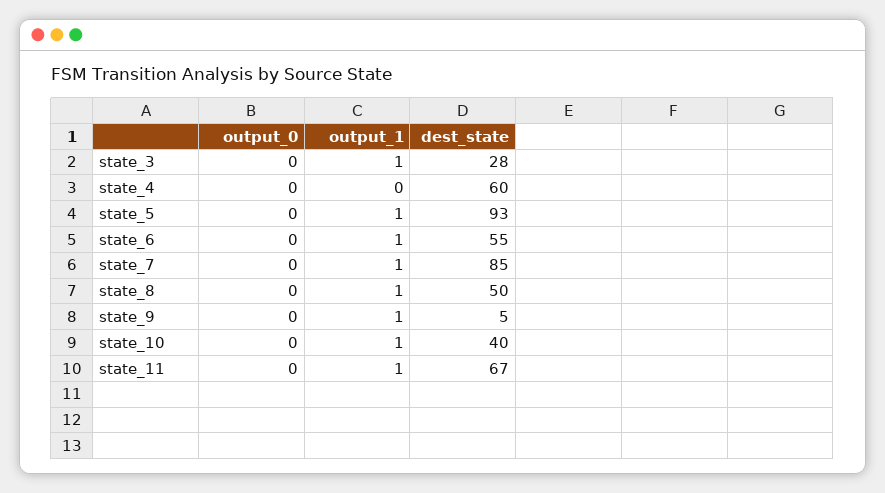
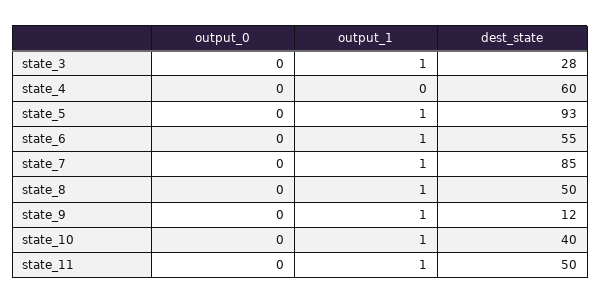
dest_state, state_9: 5 -> 12
dest_state, state_11: 67 -> 50

